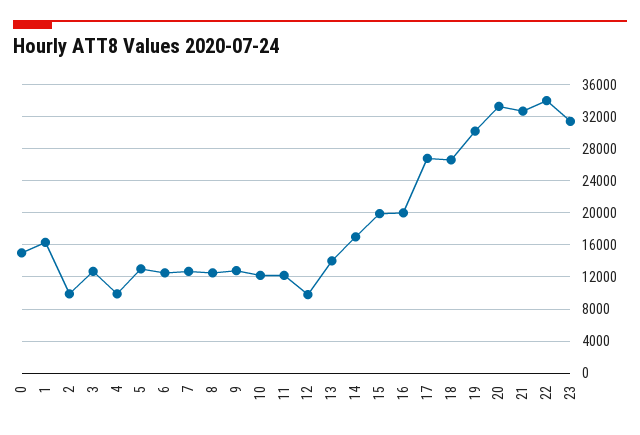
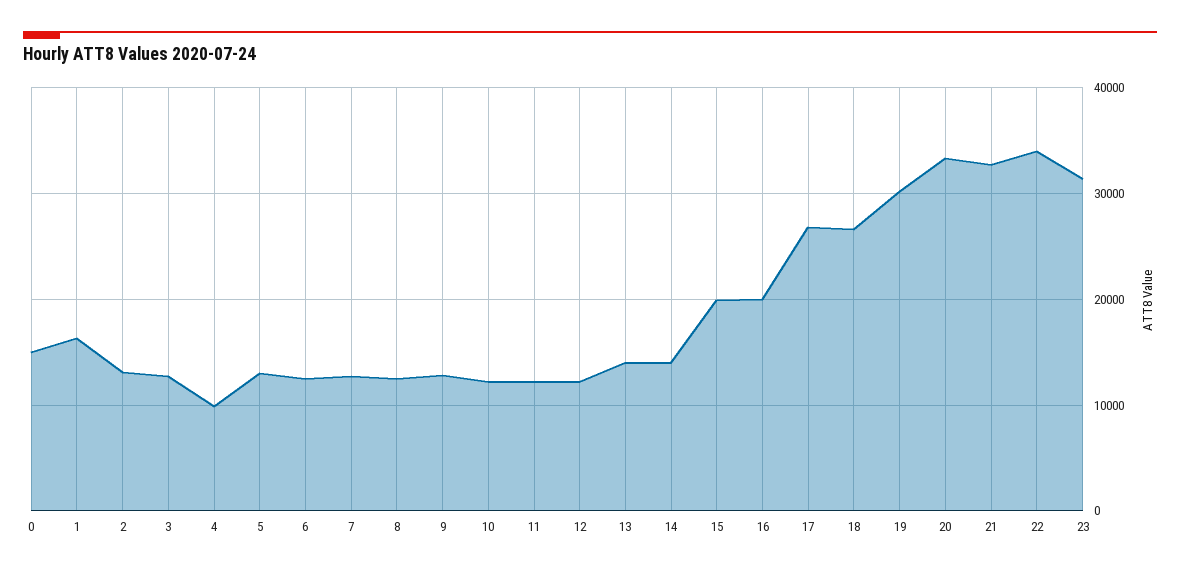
2: 10000 -> 13000
12: 10000 -> 12000
14: 17000 -> 14000

